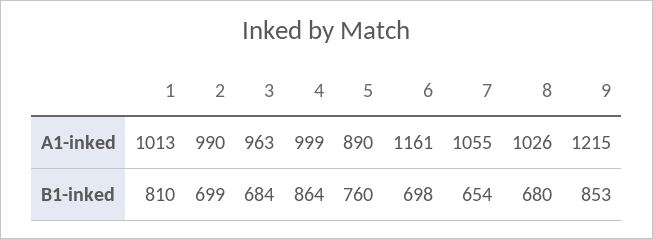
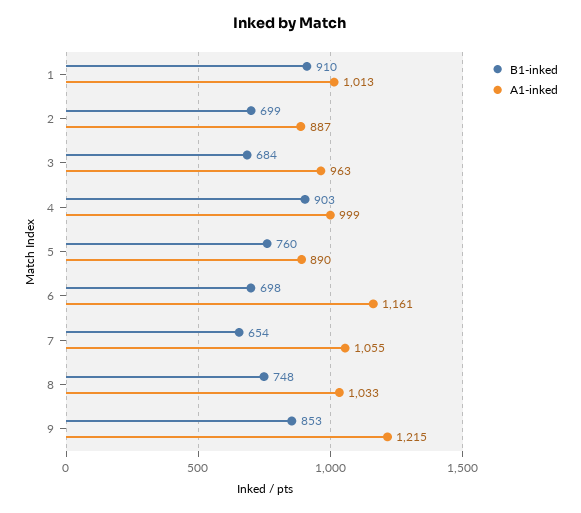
A1-inked, 2: 990 -> 887
A1-inked, 8: 1026 -> 1033
B1-inked, 1: 810 -> 910
B1-inked, 4: 864 -> 903
B1-inked, 8: 680 -> 748

